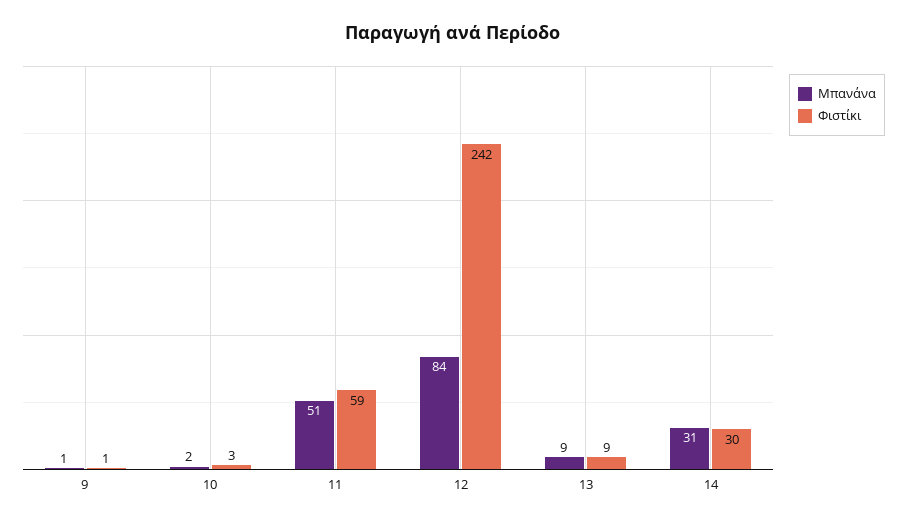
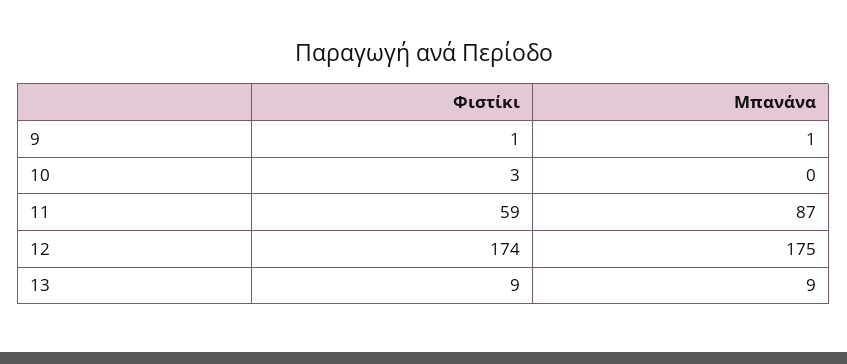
Μπανάνα, 10: 2 -> 0
Μπανάνα, 11: 51 -> 87
Μπανάνα, 12: 84 -> 175
Φιστίκι, 12: 242 -> 174
Μπανάνα, 14: 31 -> none
Φιστίκι, 14: 30 -> none

